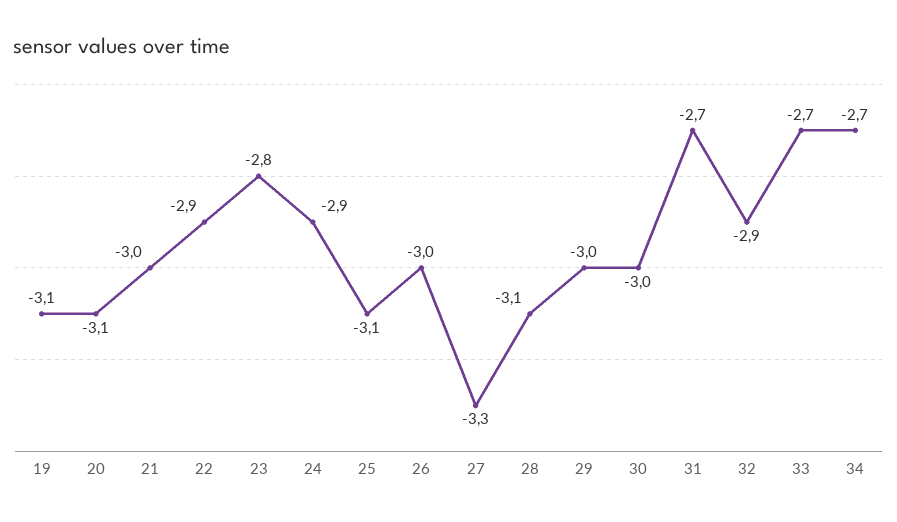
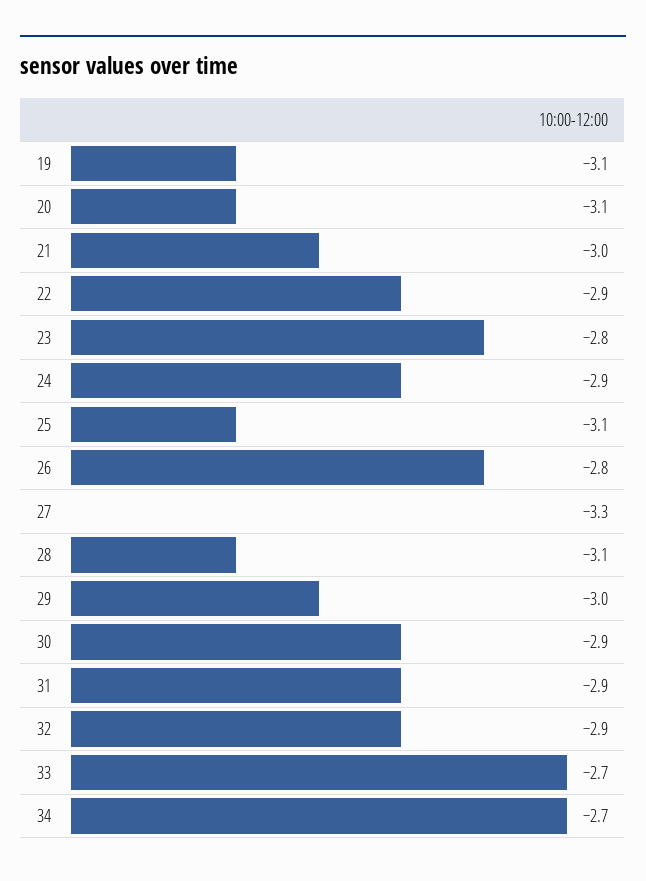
26: -3 -> -2.8
30: -3 -> -2.9
31: -2.7 -> -2.9

